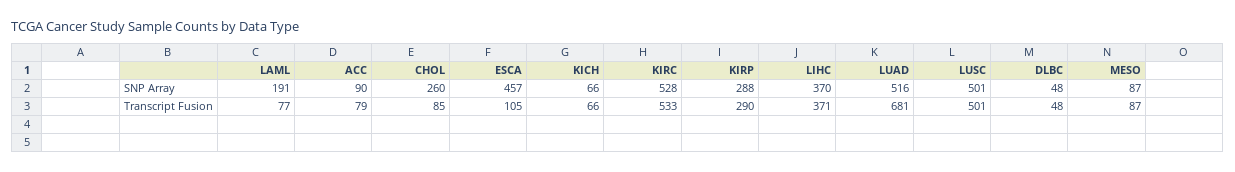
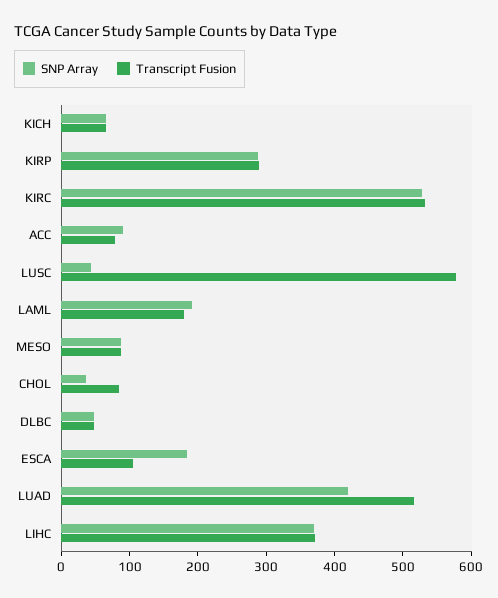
SNP Array, CHOL: 260 -> 40
SNP Array, ESCA: 457 -> 180
SNP Array, LUAD: 516 -> 420
SNP Array, LUSC: 501 -> 40
Transcript Fusion, LAML: 77 -> 180
Transcript Fusion, LUAD: 681 -> 520
Transcript Fusion, LUSC: 501 -> 580

